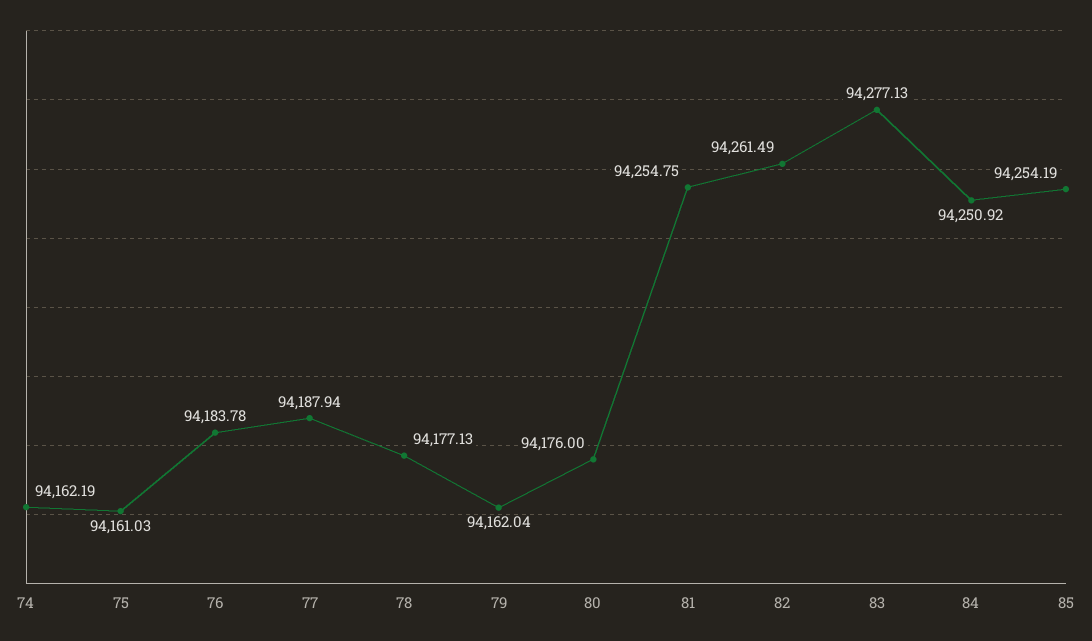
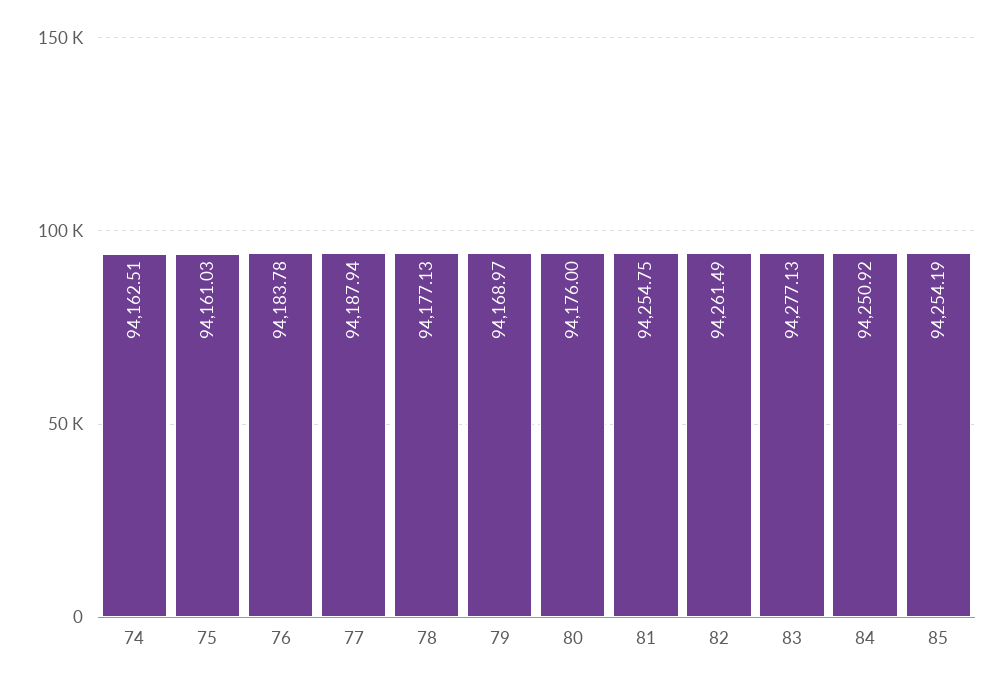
74: 94162.19 -> 94162.51
79: 94162.04 -> 94168.97

